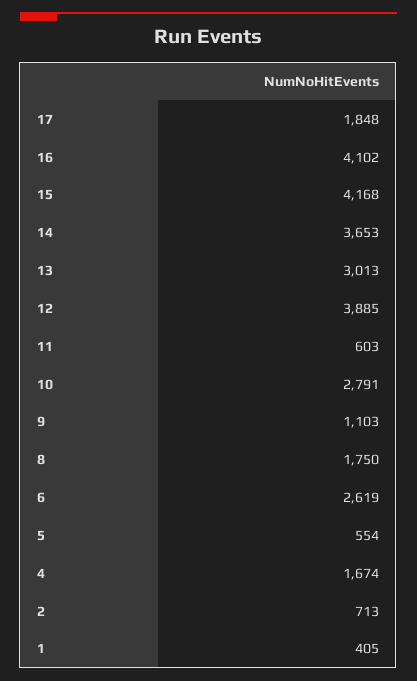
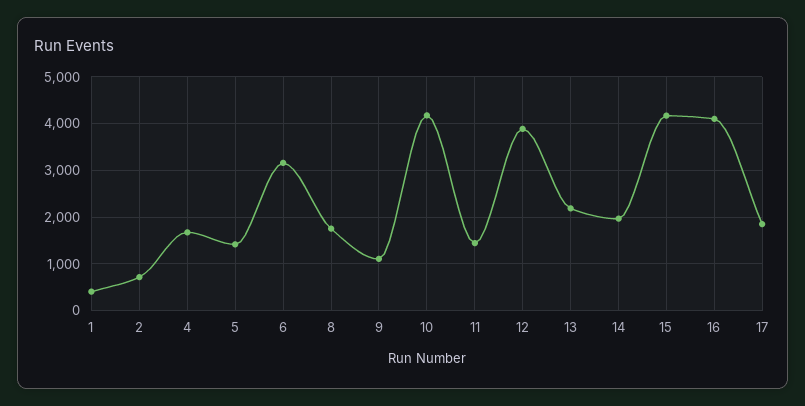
14: 3653 -> 2000
13: 3013 -> 2200
11: 603 -> 1400
10: 2791 -> 4200
6: 2619 -> 3200
5: 554 -> 1400

